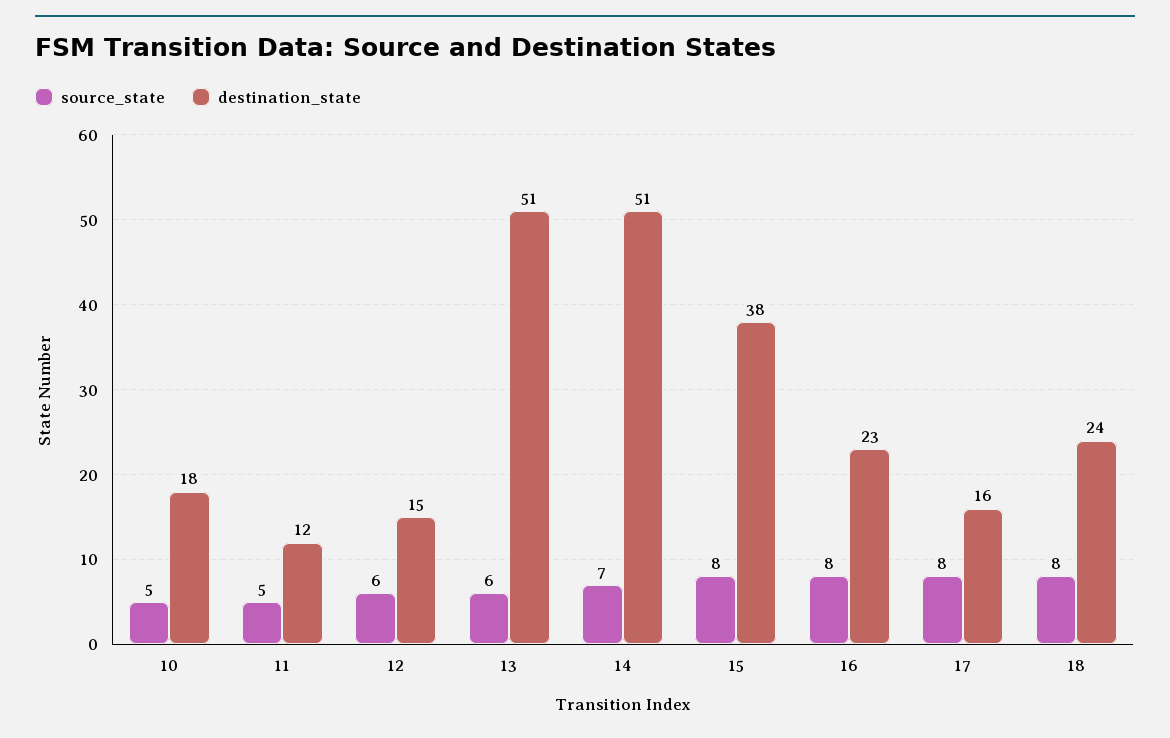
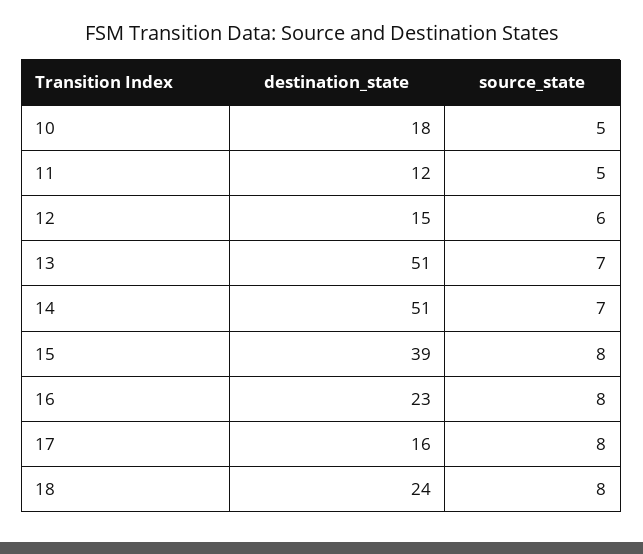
source_state, 13: 6 -> 7
destination_state, 15: 38 -> 39

